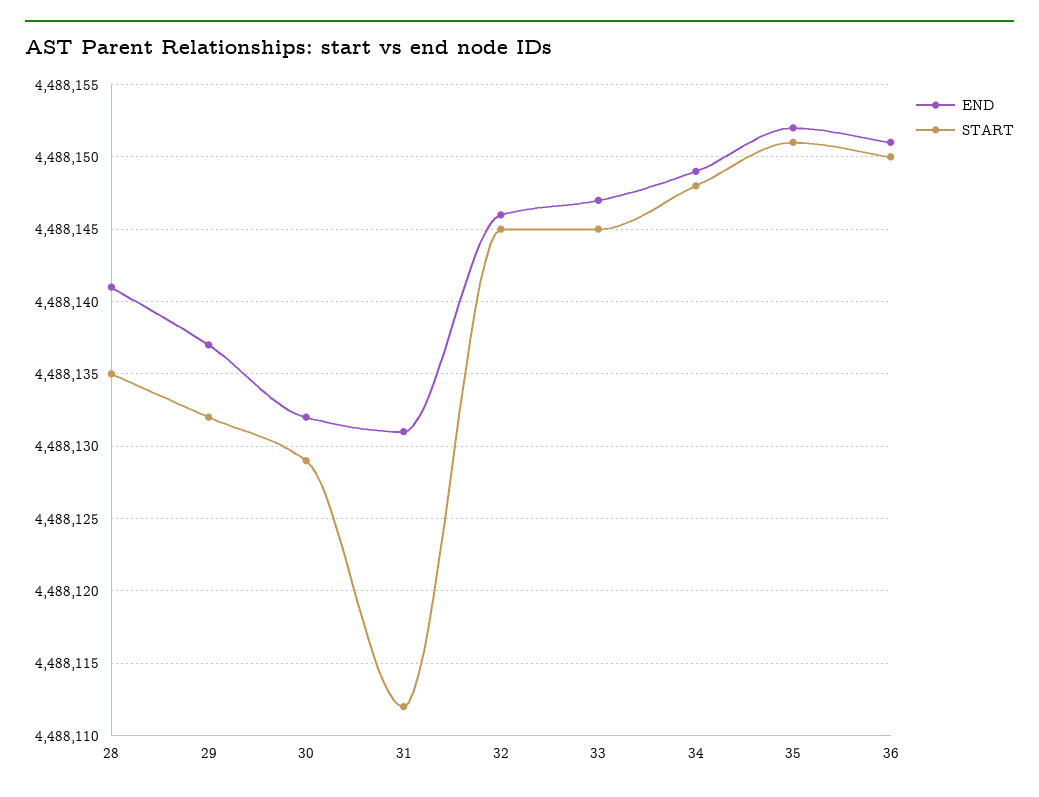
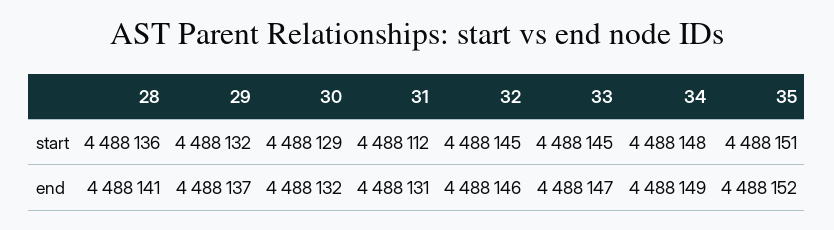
START, 28: 4488135 -> 4488136
END, 36: 4488151 -> none
START, 36: 4488150 -> none

